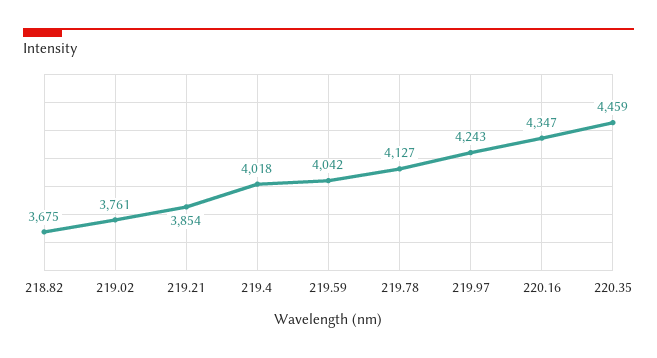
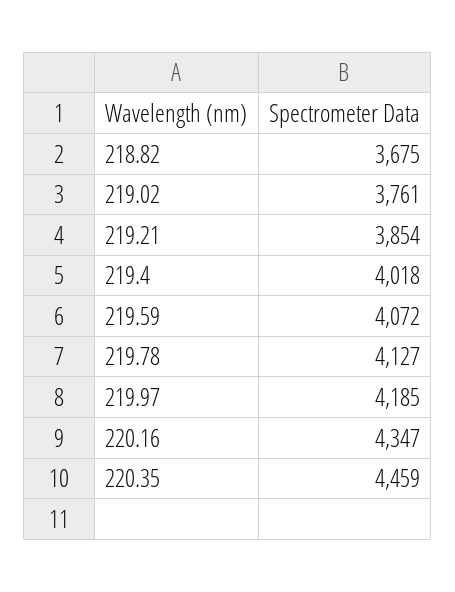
219.59: 4042 -> 4072
219.97: 4243 -> 4185

